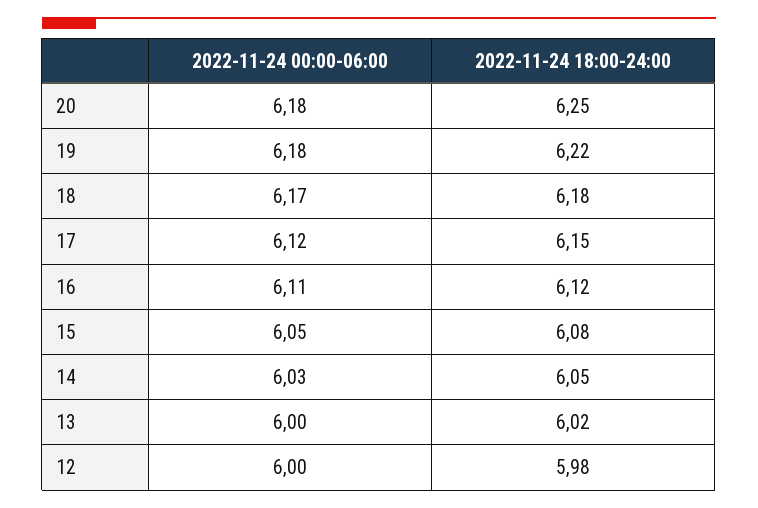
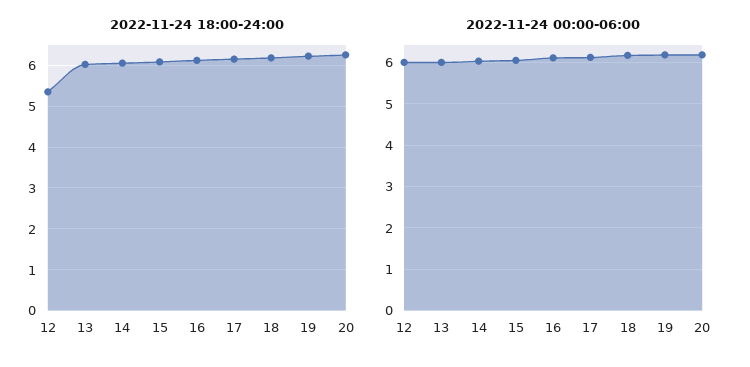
2022-11-24 18:00-24:00, 12: 5.98 -> 5.4

